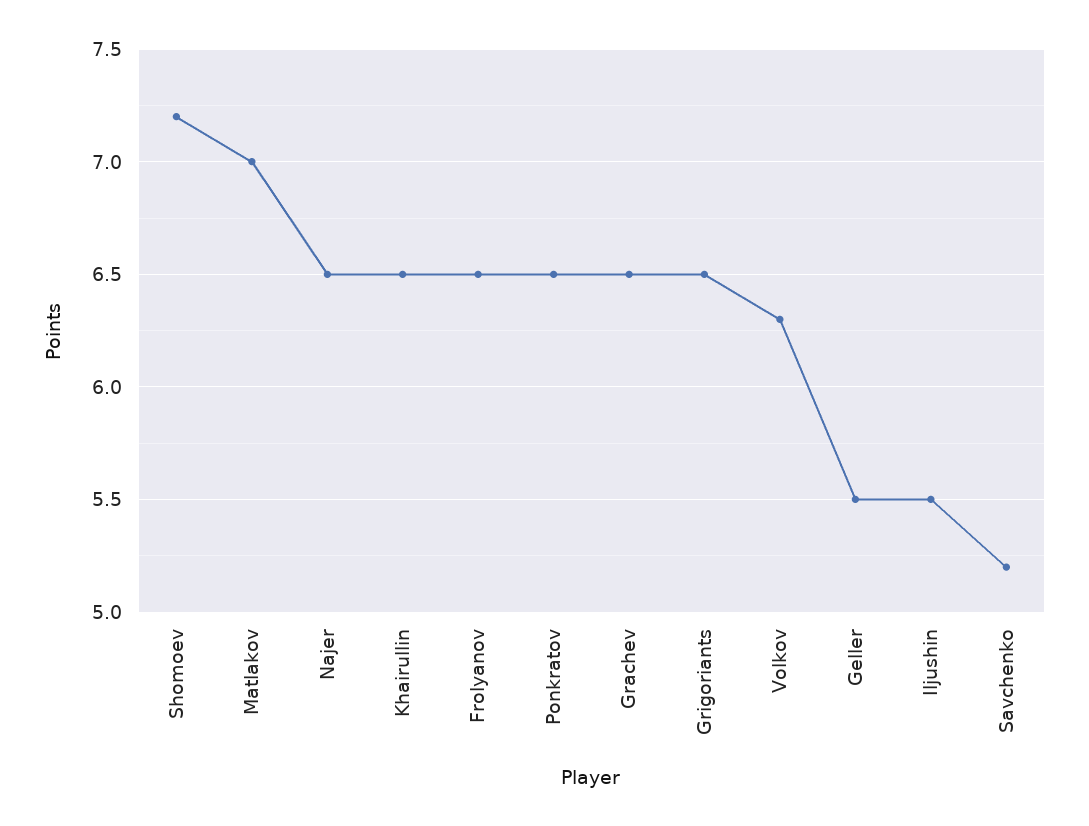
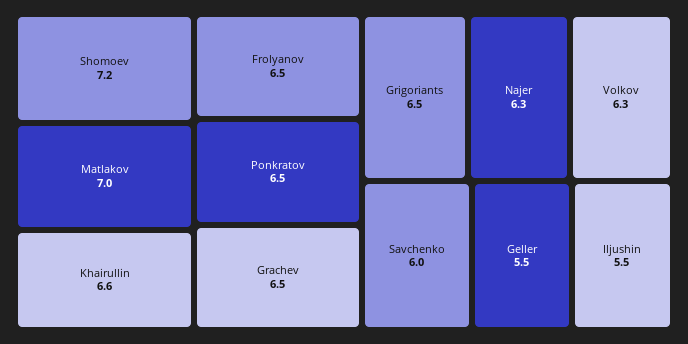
Najer: 6.5 -> 6.3
Khairullin: 6.5 -> 6.6
Savchenko: 5.2 -> 6

